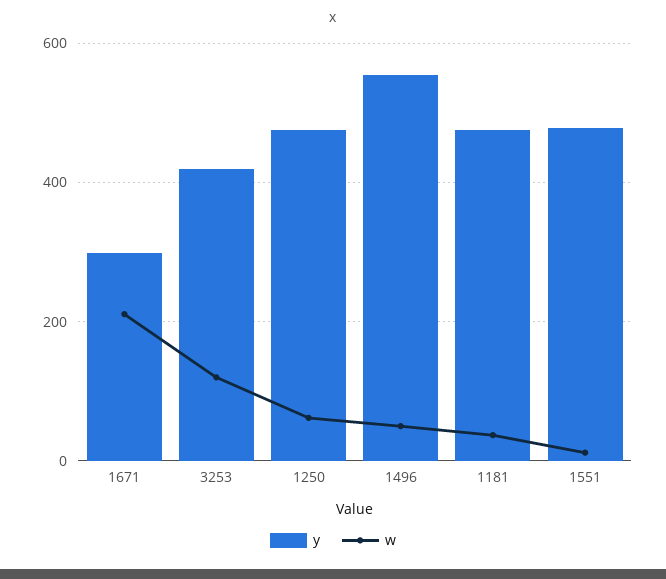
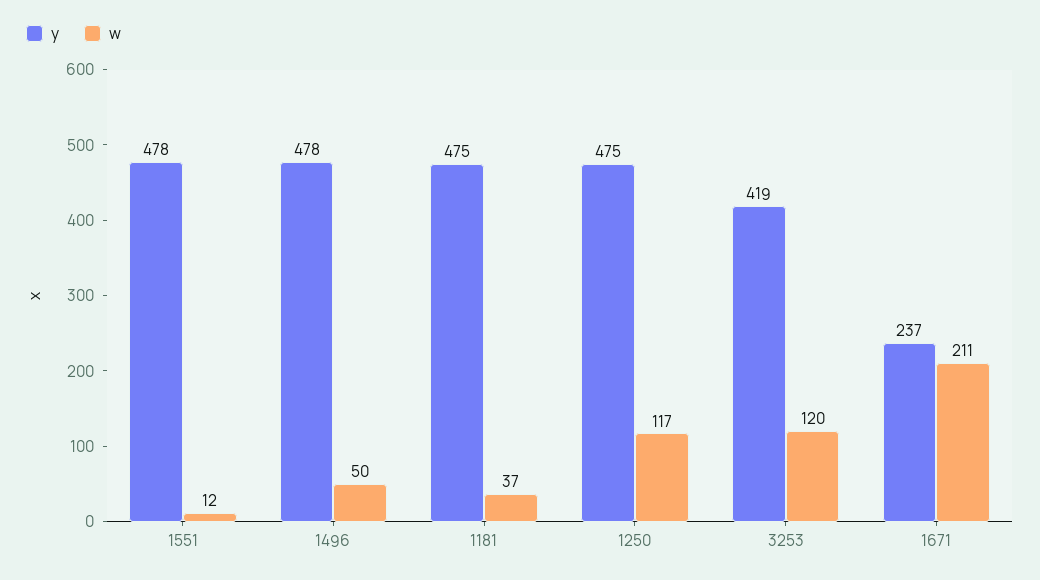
y, 1671: 300 -> 237
w, 1250: 60 -> 117
y, 1496: 560 -> 478

